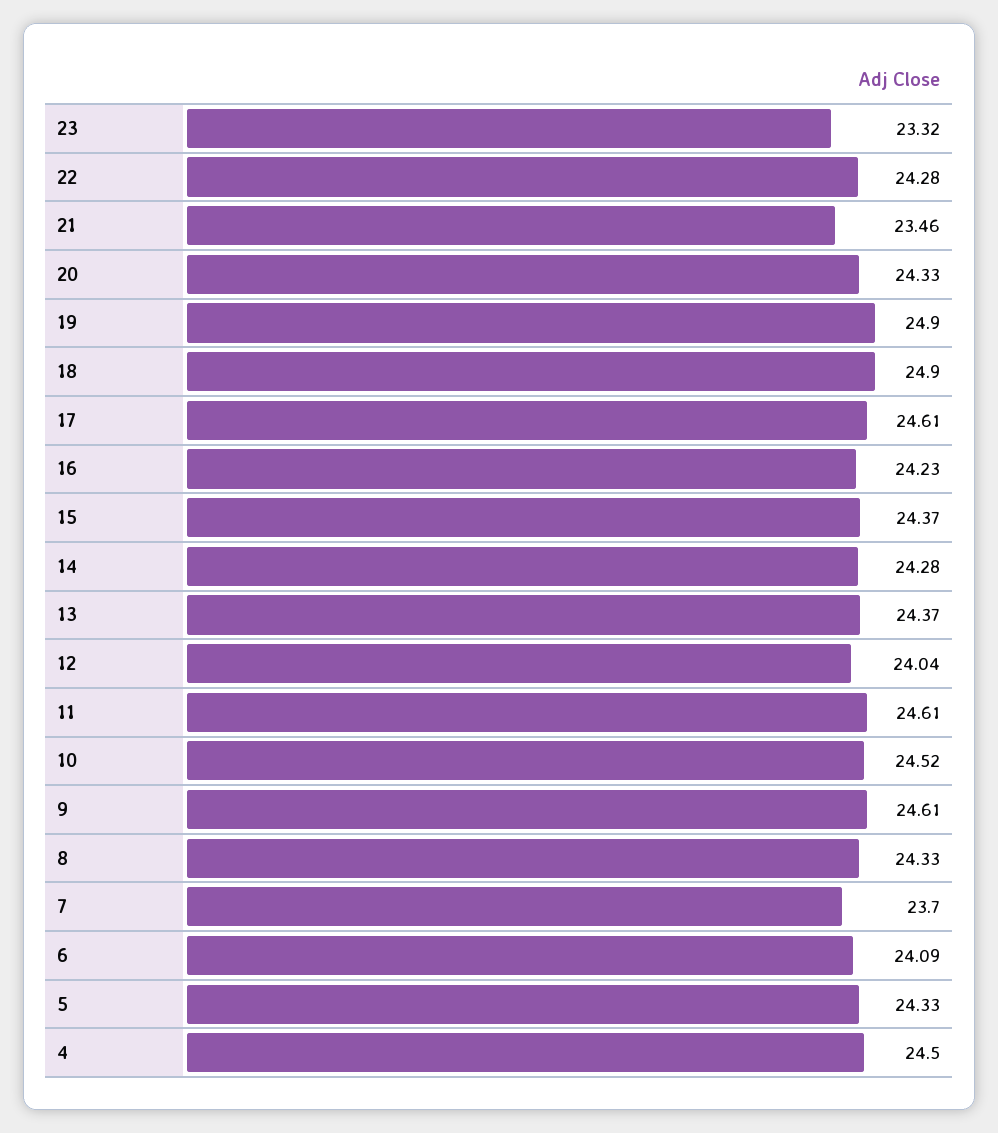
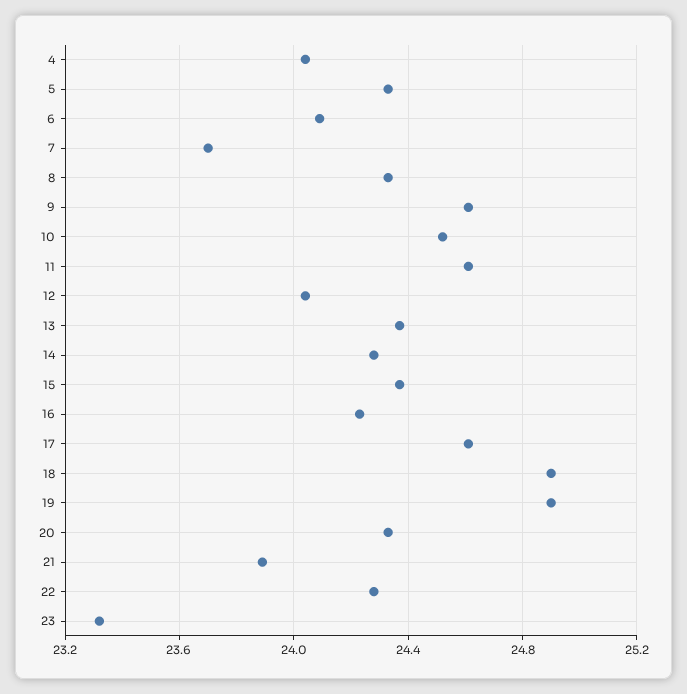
21: 23.46 -> 23.9
4: 24.5 -> 24.05

